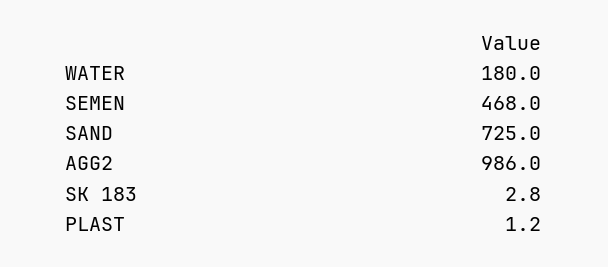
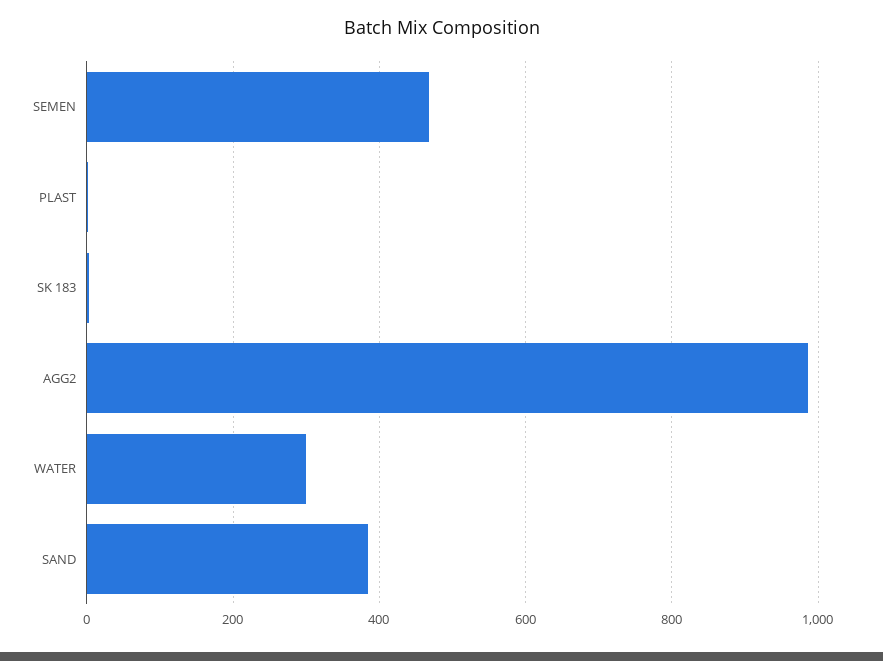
WATER: 180 -> 300
SAND: 725 -> 380

